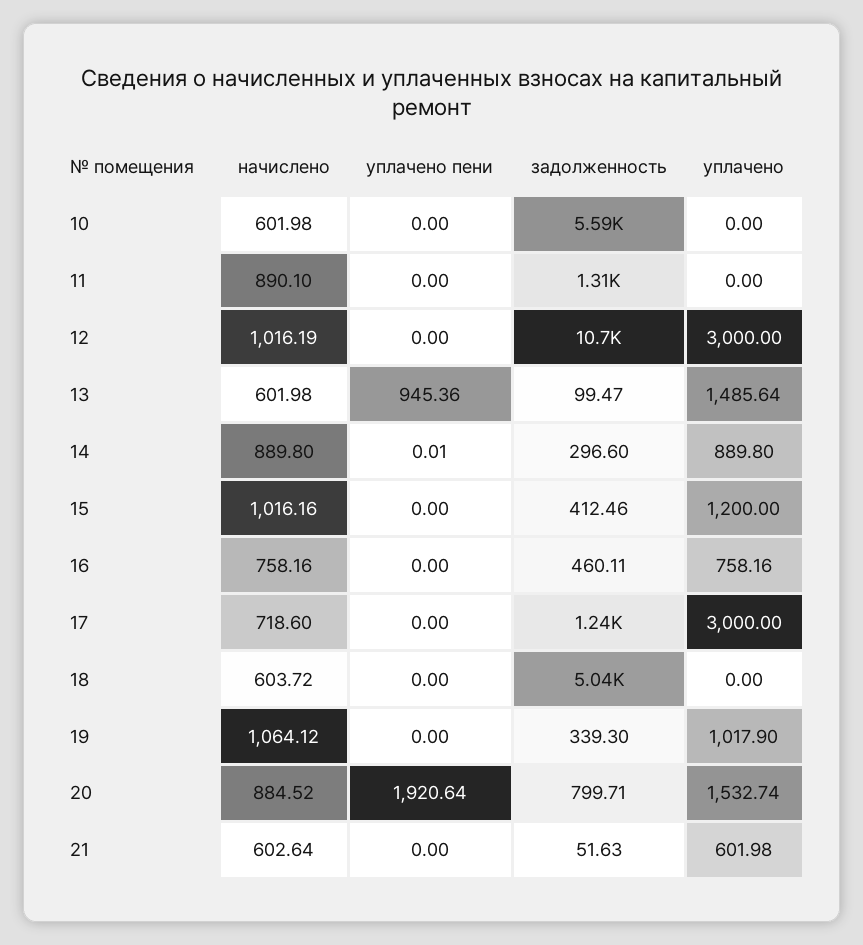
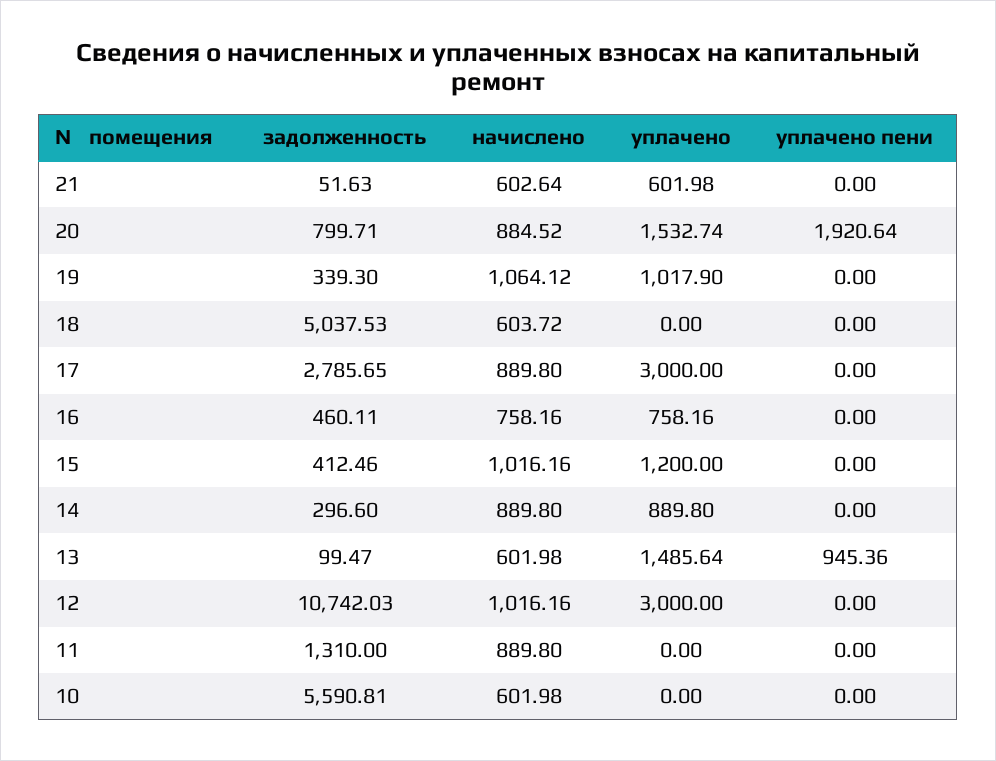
начислено, 11: 890.1 -> 889.8
начислено, 12: 1016.19 -> 1016.16
уплачено пени, 14: 0.01 -> 0
начислено, 17: 718.6 -> 889.8
задолженность, 17: 1240 -> 2785.65

